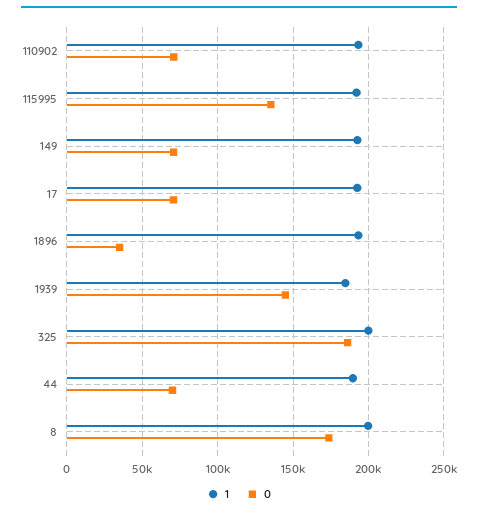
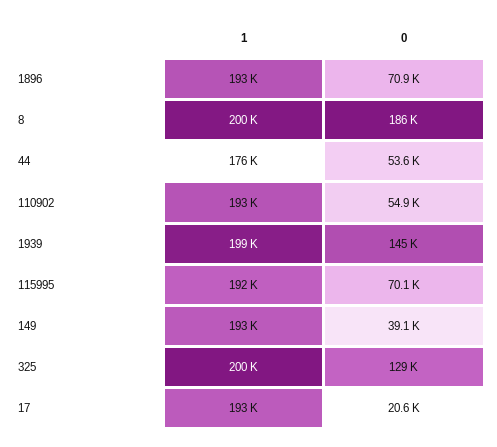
0, 110902: 70000 -> 54900
0, 115995: 135000 -> 70100
0, 149: 70000 -> 39100
0, 17: 70000 -> 20600
0, 1896: 35000 -> 70900
1, 1939: 185000 -> 199000
0, 325: 185000 -> 129000
1, 44: 190000 -> 176000
0, 44: 70000 -> 53600
0, 8: 175000 -> 186000

